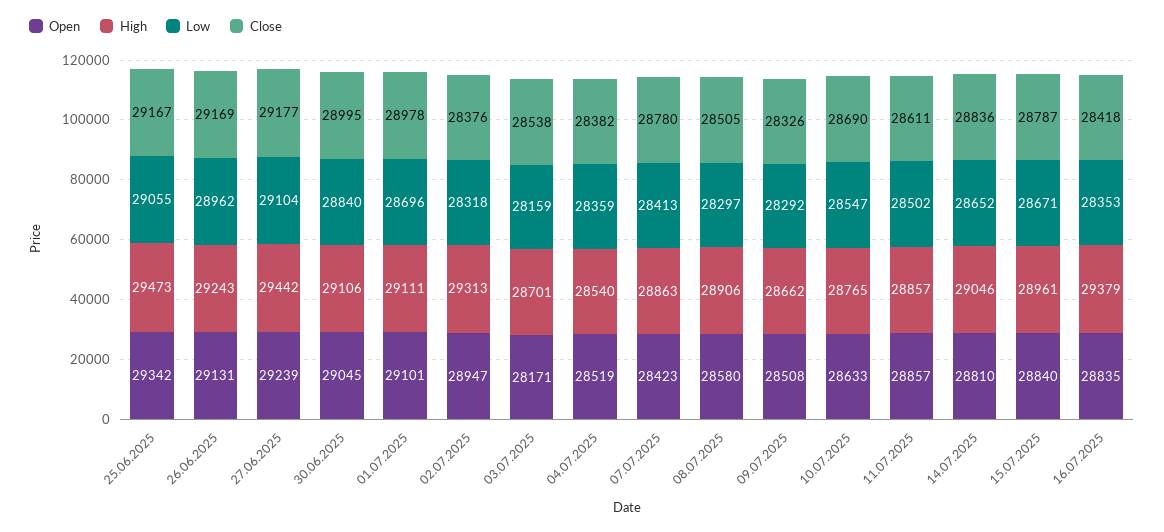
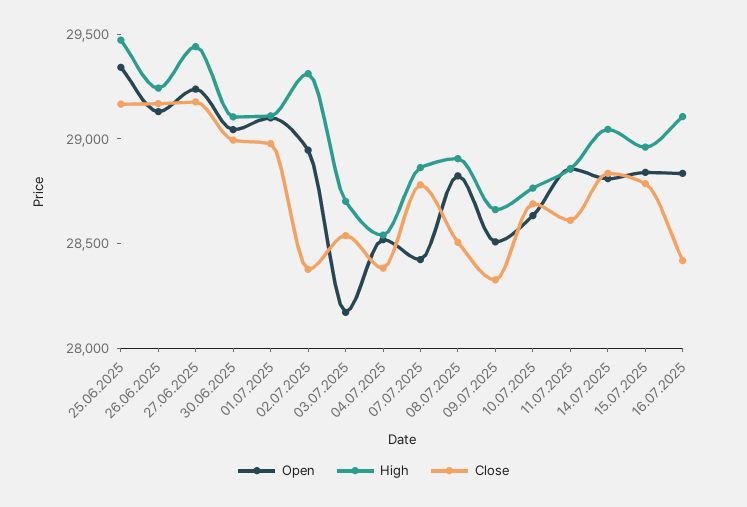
Low, 25.06.2025: 29055 -> none
Low, 26.06.2025: 28962 -> none
Low, 27.06.2025: 29104 -> none
Low, 30.06.2025: 28840 -> none
Low, 01.07.2025: 28696 -> none
Low, 02.07.2025: 28318 -> none
Low, 03.07.2025: 28159 -> none
Low, 04.07.2025: 28359 -> none
Low, 07.07.2025: 28413 -> none
Open, 08.07.2025: 28580 -> 28800
Low, 08.07.2025: 28297 -> none
Low, 09.07.2025: 28292 -> none
Low, 10.07.2025: 28547 -> none
Low, 11.07.2025: 28502 -> none
Low, 14.07.2025: 28652 -> none
Low, 15.07.2025: 28671 -> none
High, 16.07.2025: 29379 -> 29100
Low, 16.07.2025: 28353 -> none

